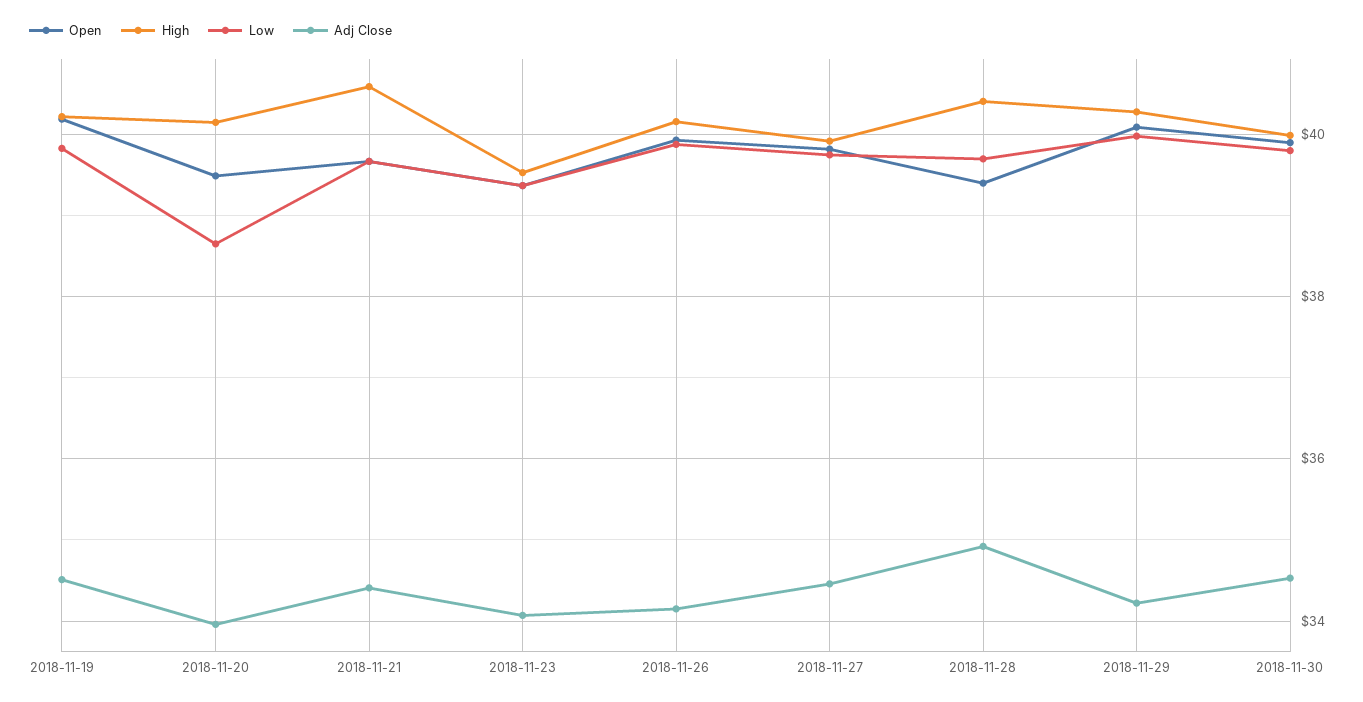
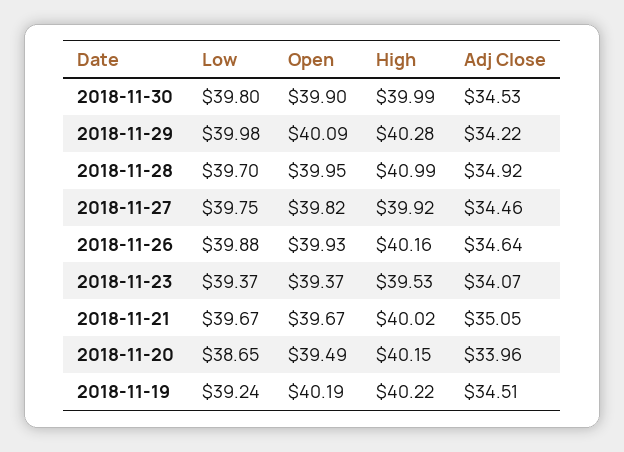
Low, 2018-11-19: 39.8 -> 39.24
High, 2018-11-21: 40.6 -> 40.02
Adj Close, 2018-11-21: 34.4 -> 35.05
Adj Close, 2018-11-26: 34.2 -> 34.64
Open, 2018-11-28: 39.4 -> 39.95
High, 2018-11-28: 40.4 -> 40.99

